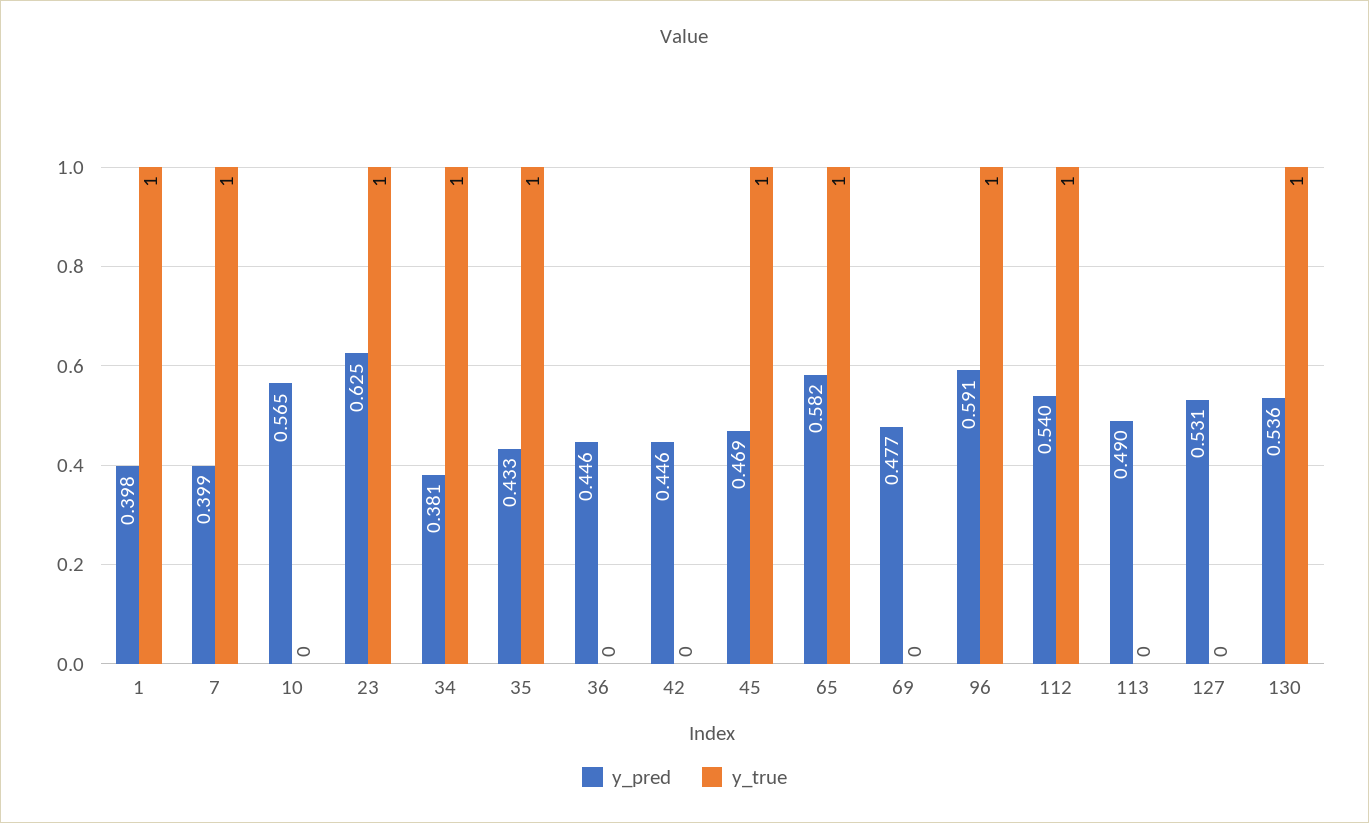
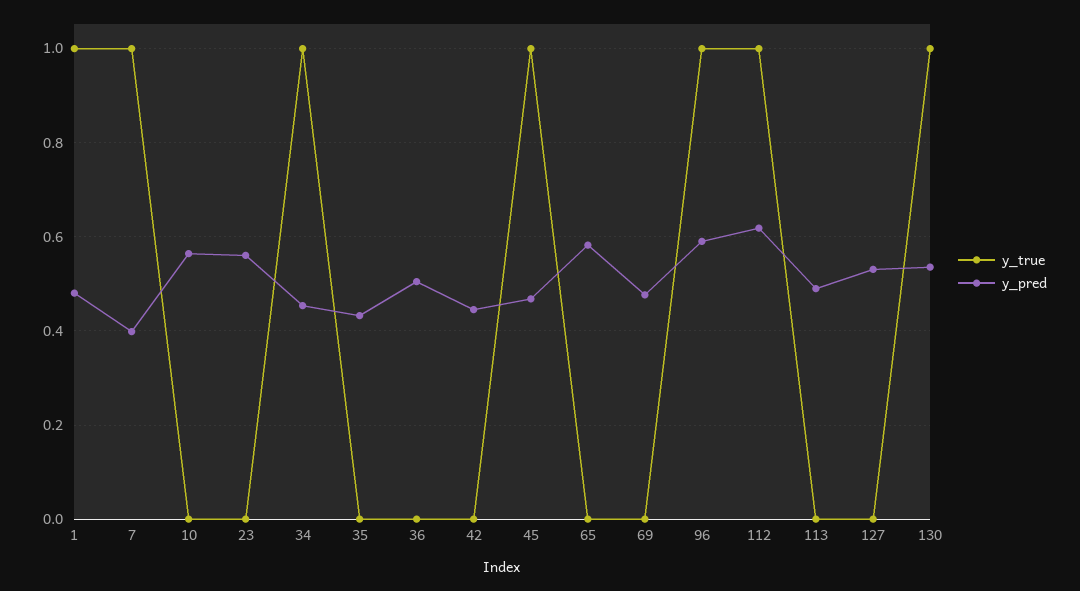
y_pred, 1: 0.398 -> 0.48
y_pred, 23: 0.625 -> 0.56
y_true, 23: 1 -> 0
y_pred, 34: 0.381 -> 0.46
y_true, 35: 1 -> 0
y_pred, 36: 0.446 -> 0.5
y_true, 65: 1 -> 0
y_pred, 112: 0.54 -> 0.62

